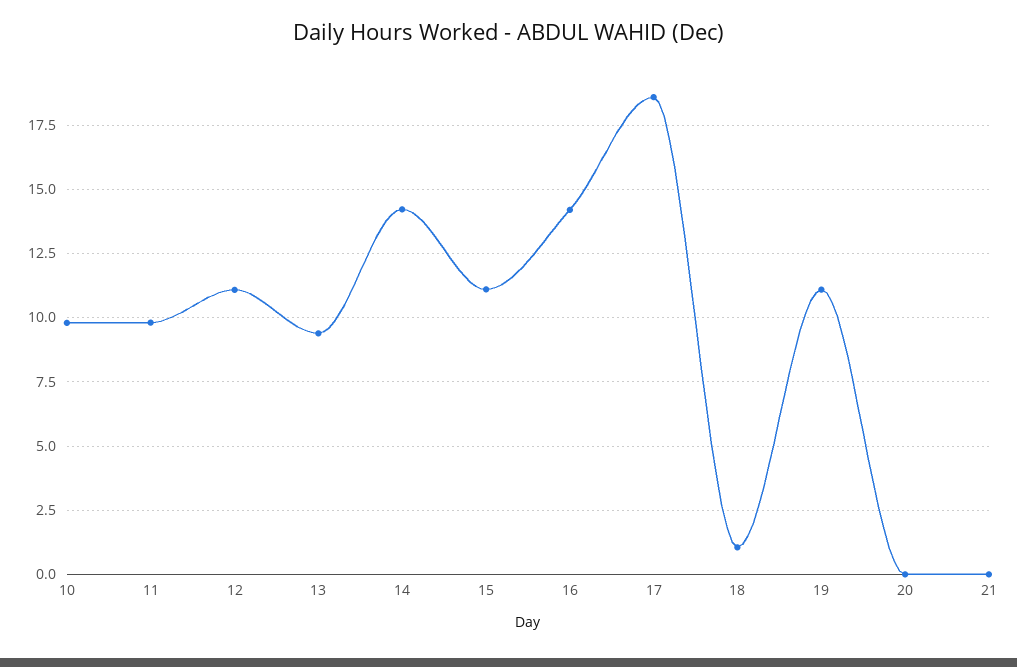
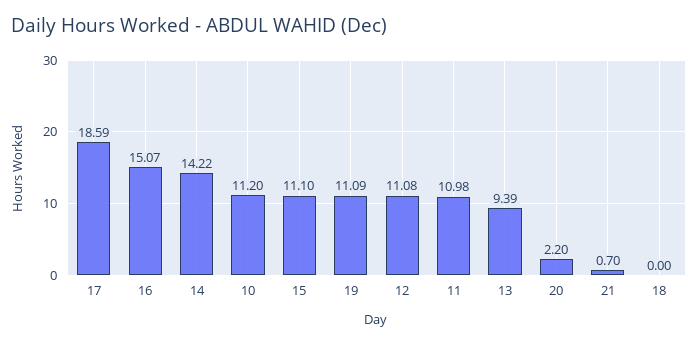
10: 9.75 -> 11.2
11: 9.75 -> 10.98
16: 14.25 -> 15.07
18: 1 -> 0
20: 0 -> 2.2
21: 0 -> 0.7

